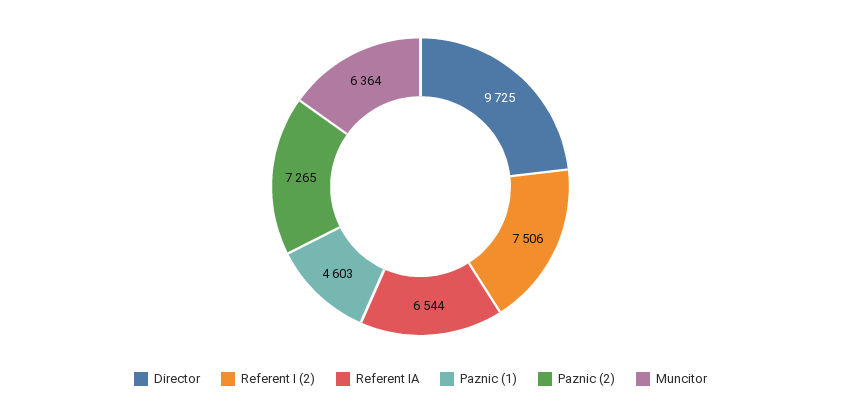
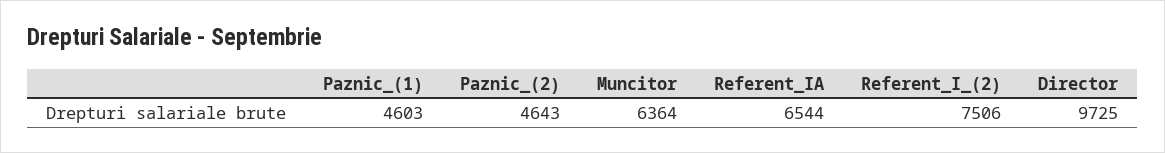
Paznic (2): 7265 -> 4643

